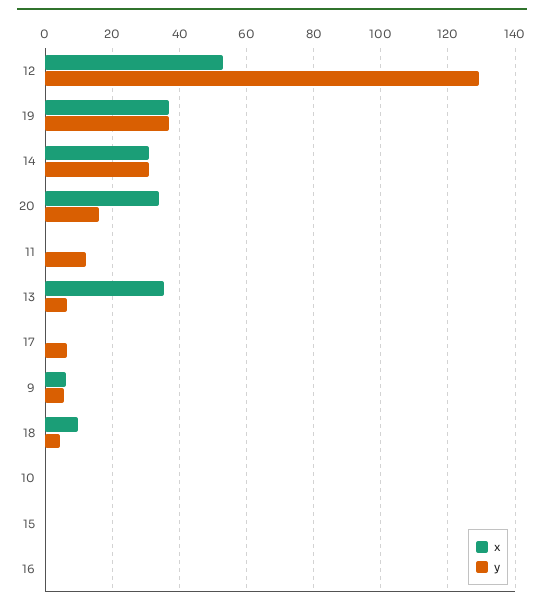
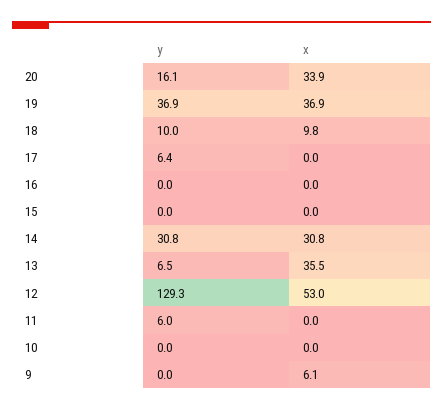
y, 11: 12 -> 6
y, 9: 6 -> 0
y, 18: 4 -> 10

